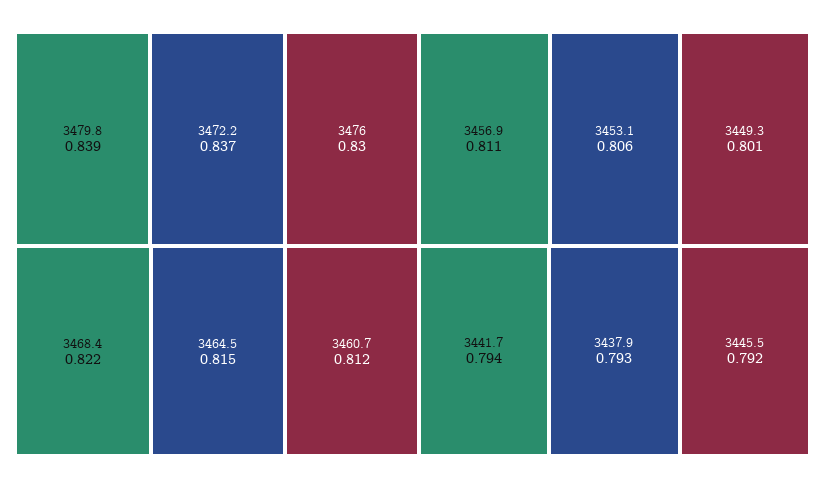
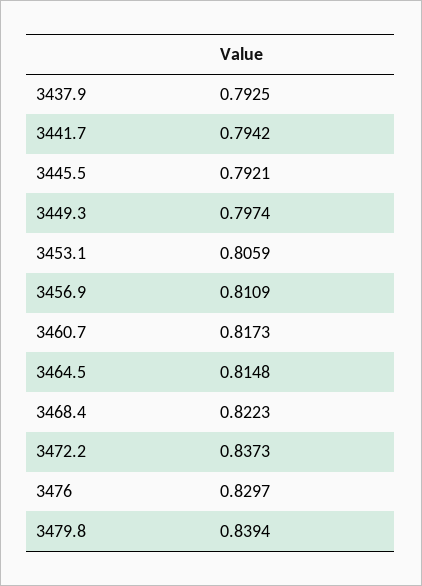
3460.7: 0.812 -> 0.8173
3449.3: 0.801 -> 0.7974

